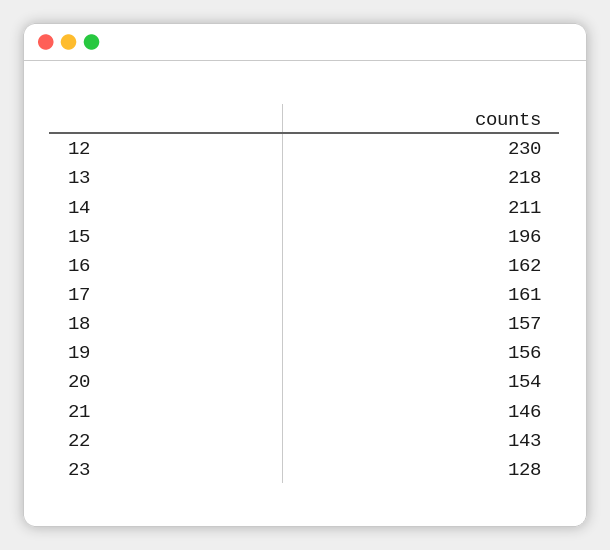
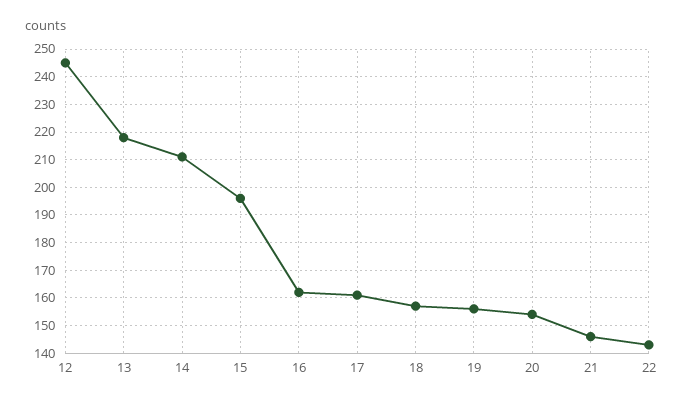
12: 230 -> 245
23: 128 -> none

